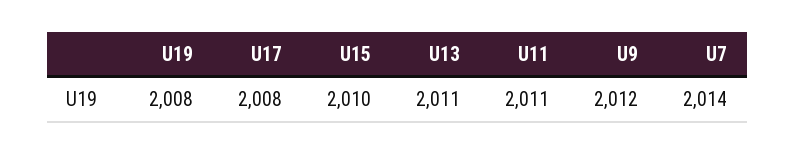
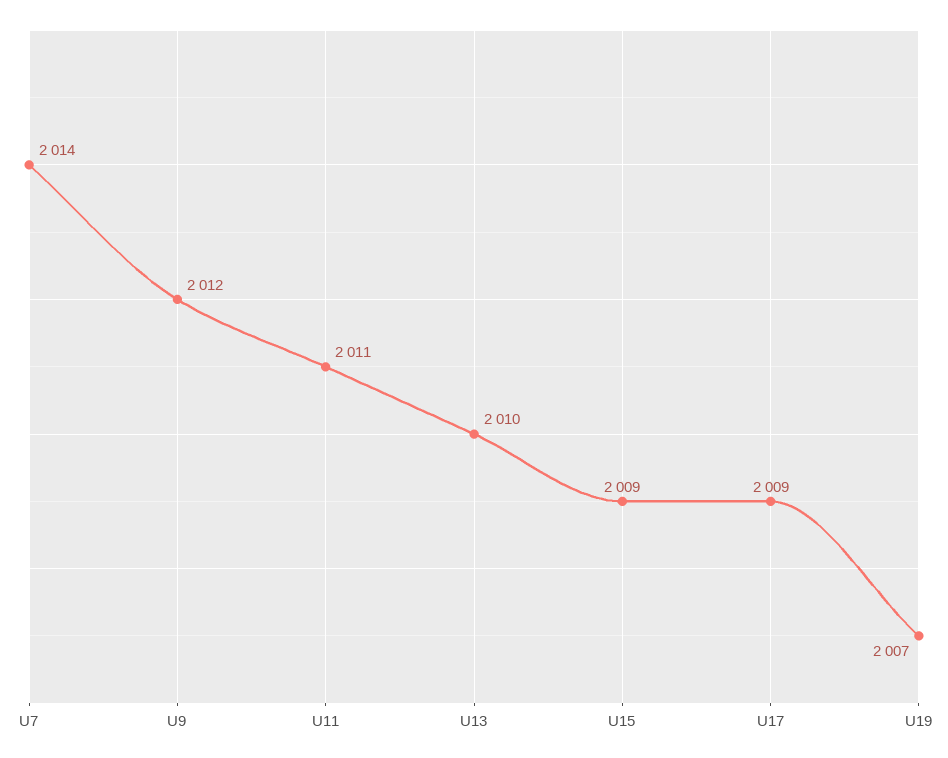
U19: 2008 -> 2007
U17: 2008 -> 2009
U15: 2010 -> 2009
U13: 2011 -> 2010

